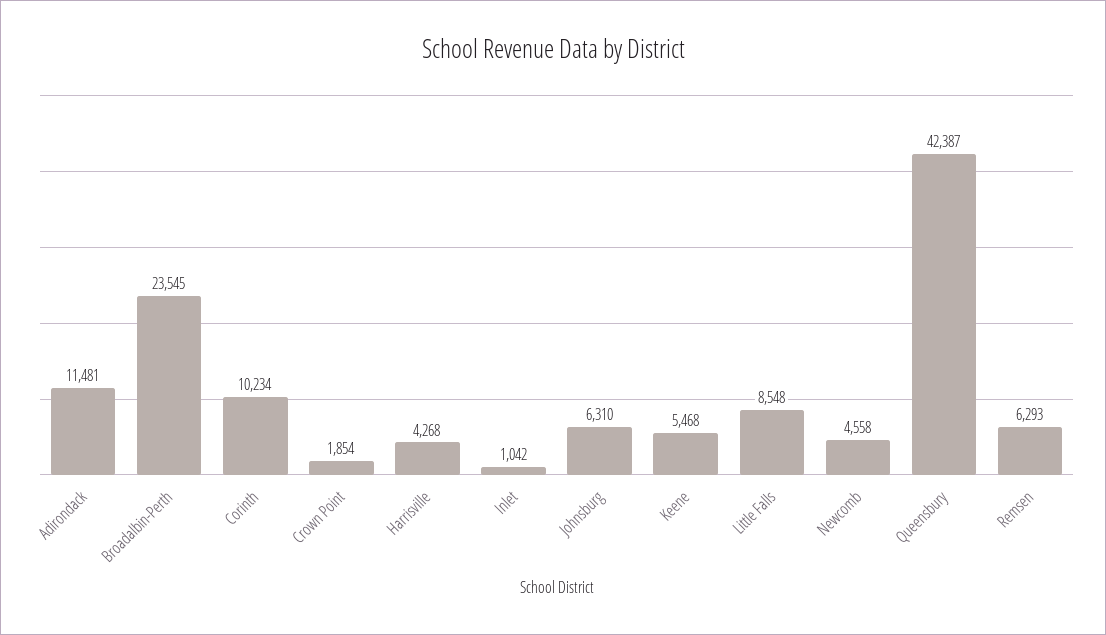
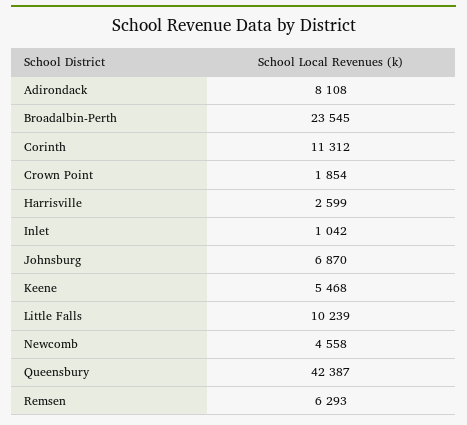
Adirondack: 11481 -> 8108
Corinth: 10234 -> 11312
Harrisville: 4268 -> 2599
Johnsburg: 6310 -> 6870
Little Falls: 8548 -> 10239

